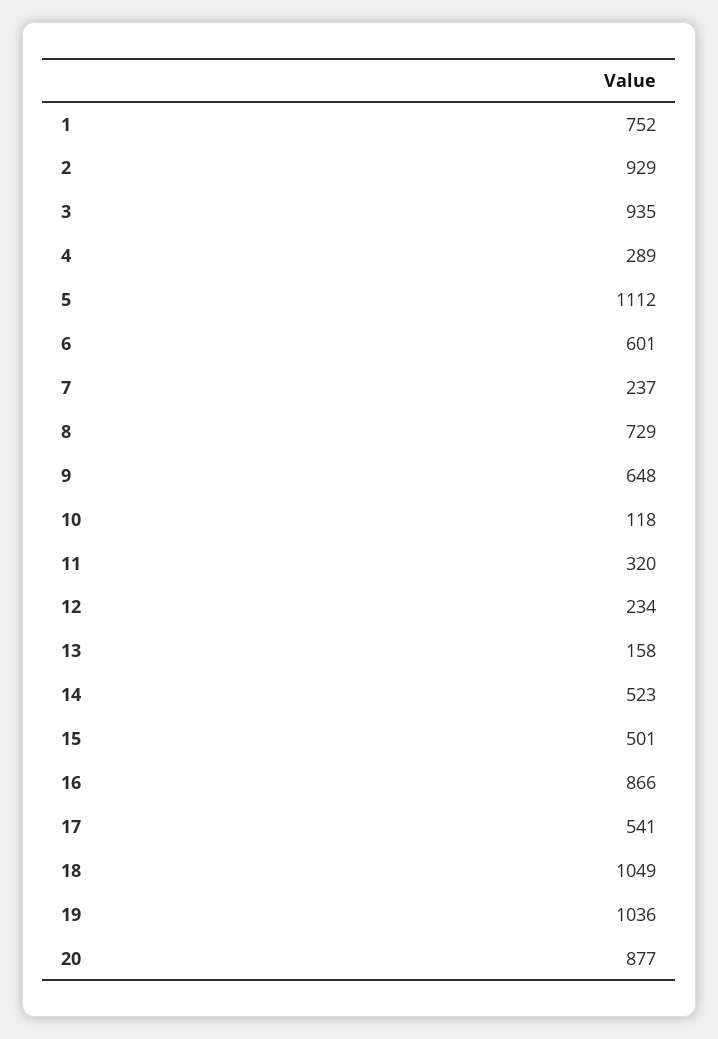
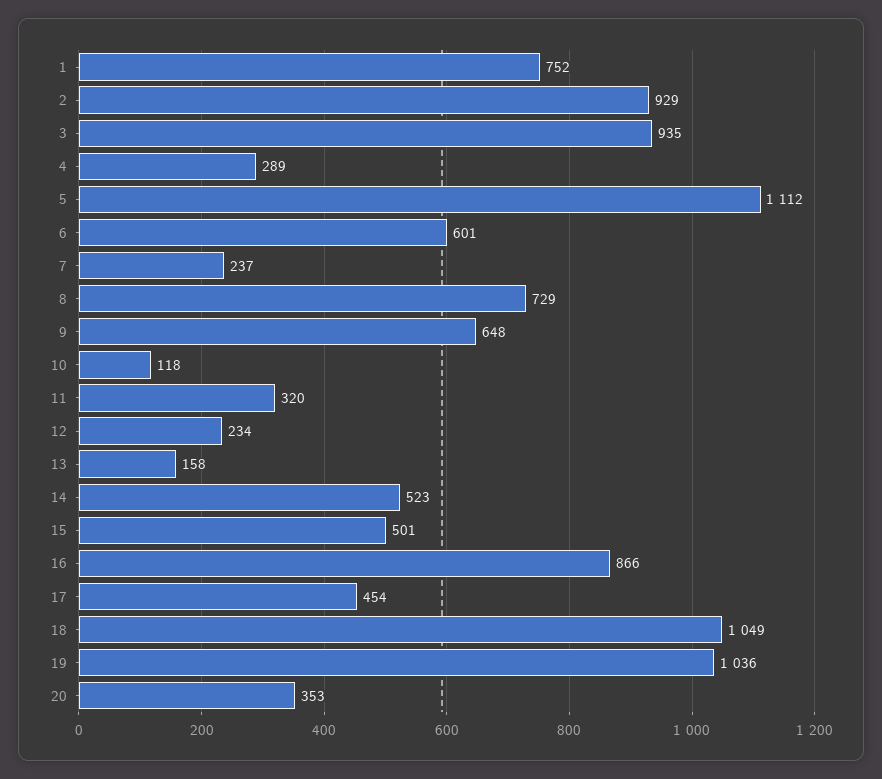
17: 541 -> 454
20: 877 -> 353

